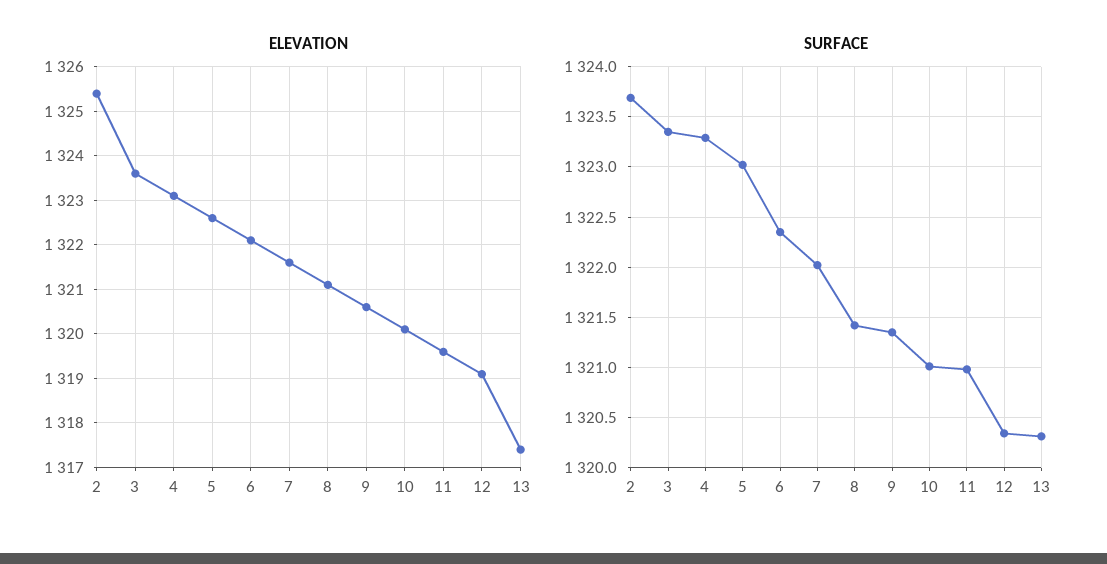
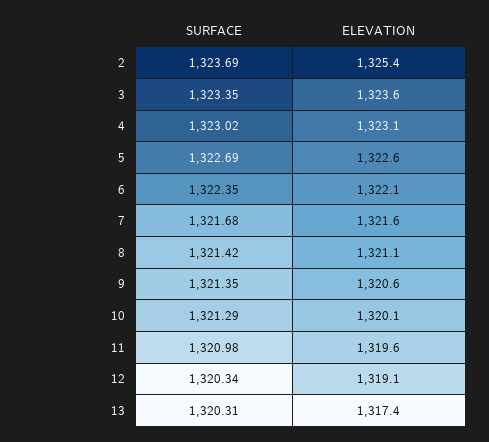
SURFACE, 4: 1323.3 -> 1323.02
SURFACE, 5: 1323 -> 1322.69
SURFACE, 7: 1322 -> 1321.68
SURFACE, 10: 1321 -> 1321.29

